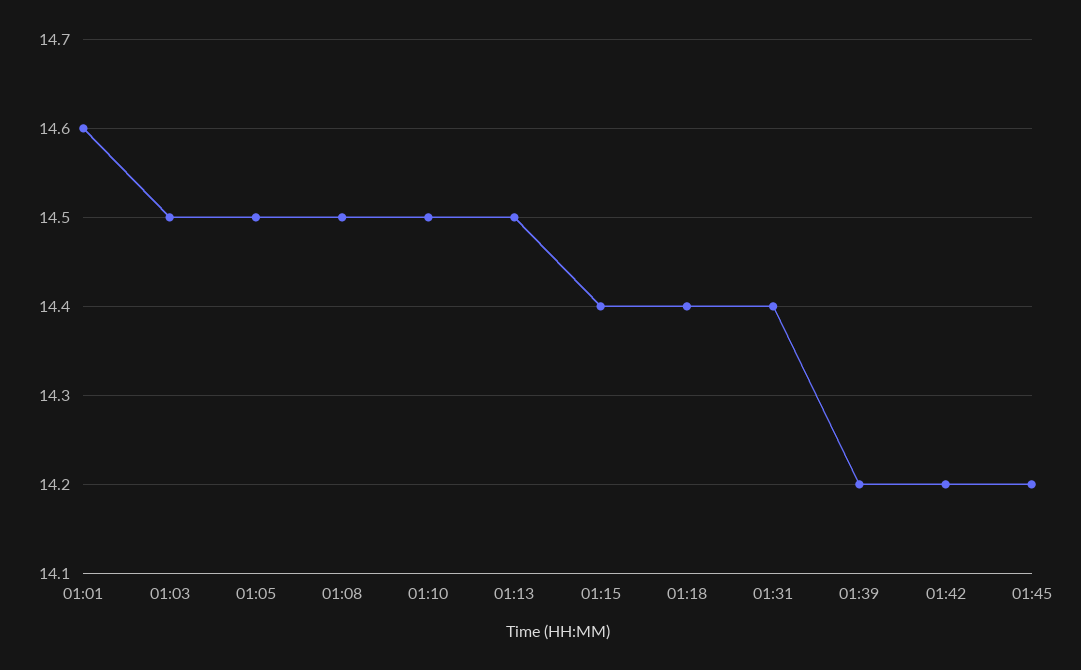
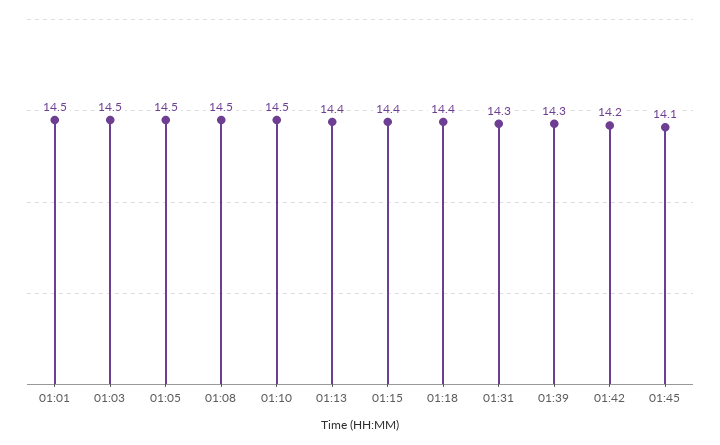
01:01: 14.6 -> 14.5
01:13: 14.5 -> 14.4
01:31: 14.4 -> 14.3
01:39: 14.2 -> 14.3
01:45: 14.2 -> 14.1

